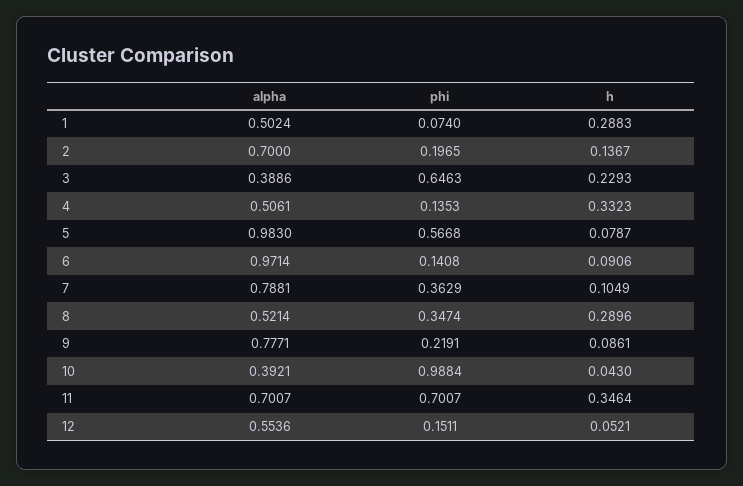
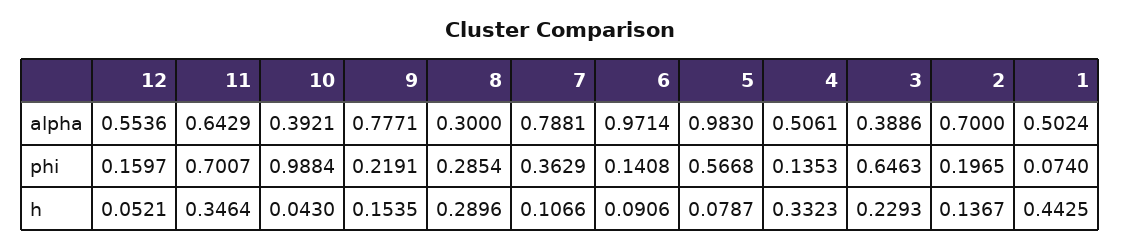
h, 1: 0.2883 -> 0.4425
h, 7: 0.1049 -> 0.1066
alpha, 8: 0.5214 -> 0.3
phi, 8: 0.3474 -> 0.2854
h, 9: 0.0861 -> 0.1535
alpha, 11: 0.7007 -> 0.6429
phi, 12: 0.1511 -> 0.1597

